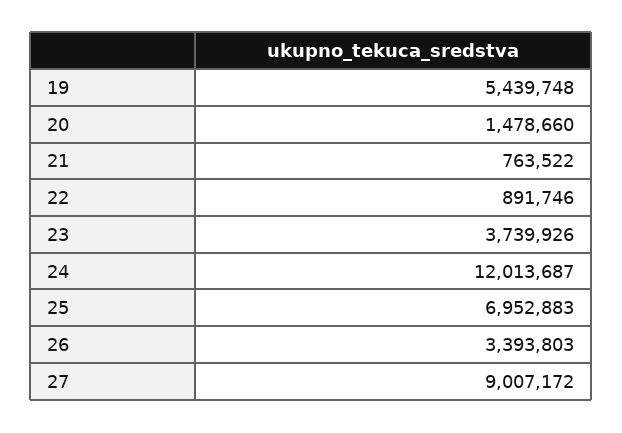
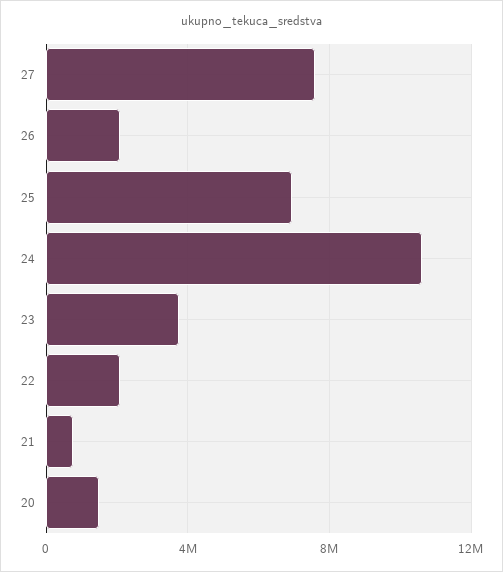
19: 5439748 -> none
22: 891746 -> 2000000
24: 12013687 -> 10500000
26: 3393803 -> 2000000
27: 9007172 -> 7500000

